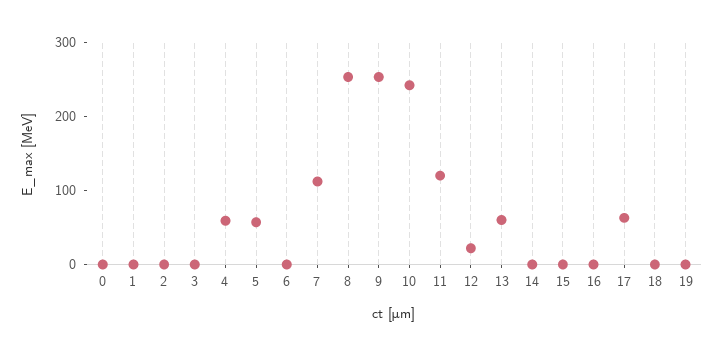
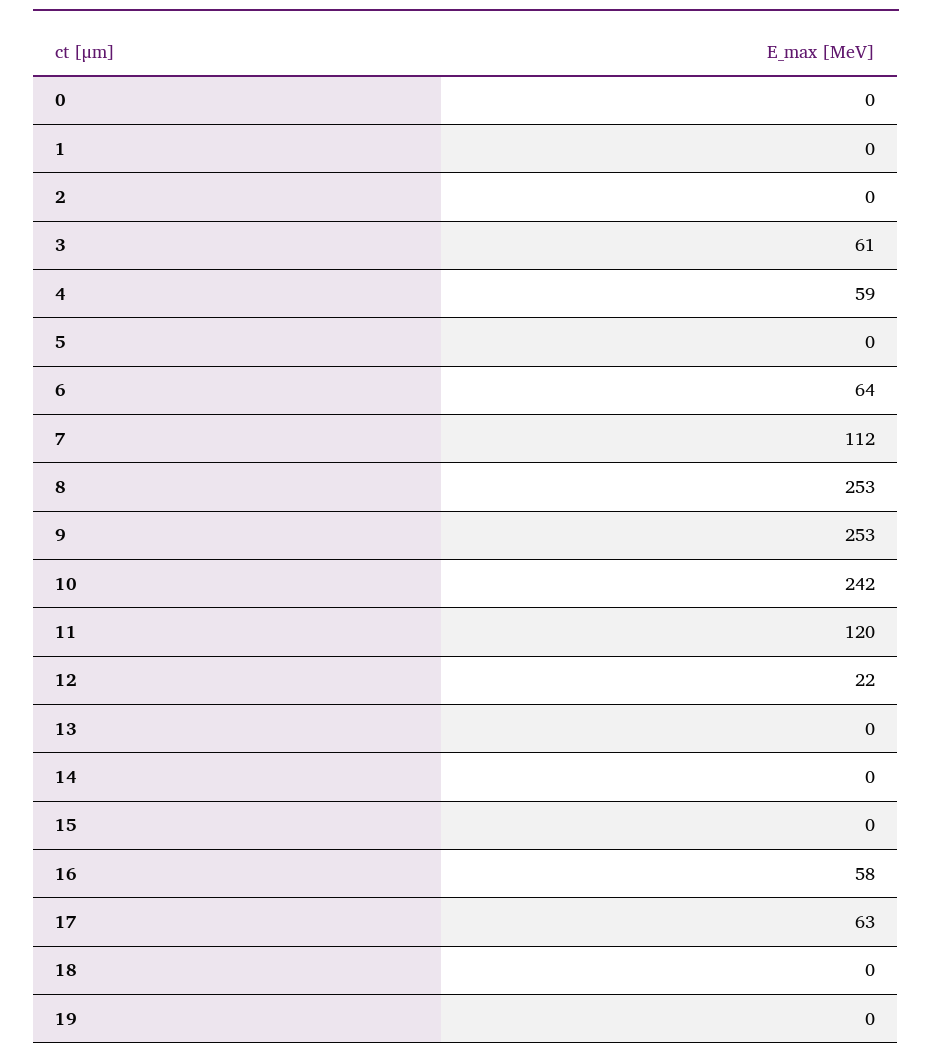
3: 0 -> 61
5: 60 -> 0
6: 0 -> 64
13: 60 -> 0
16: 0 -> 58

